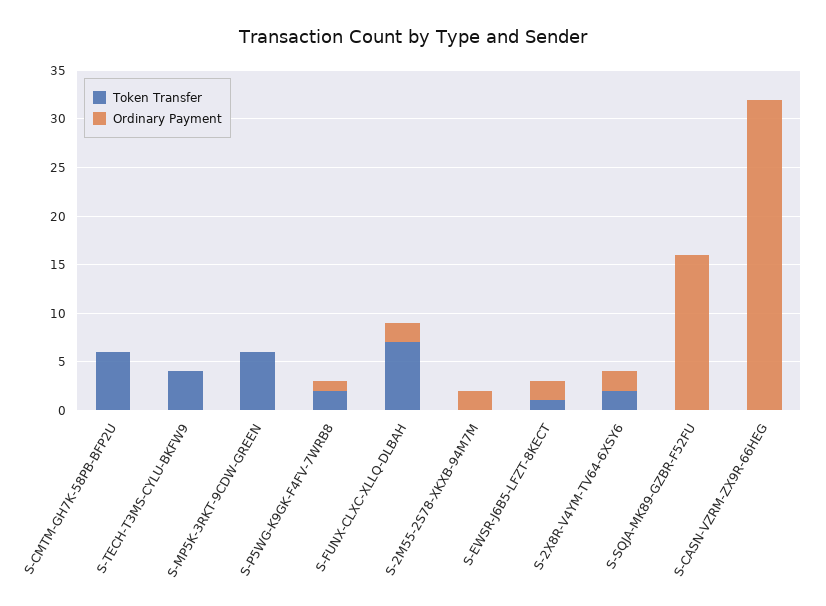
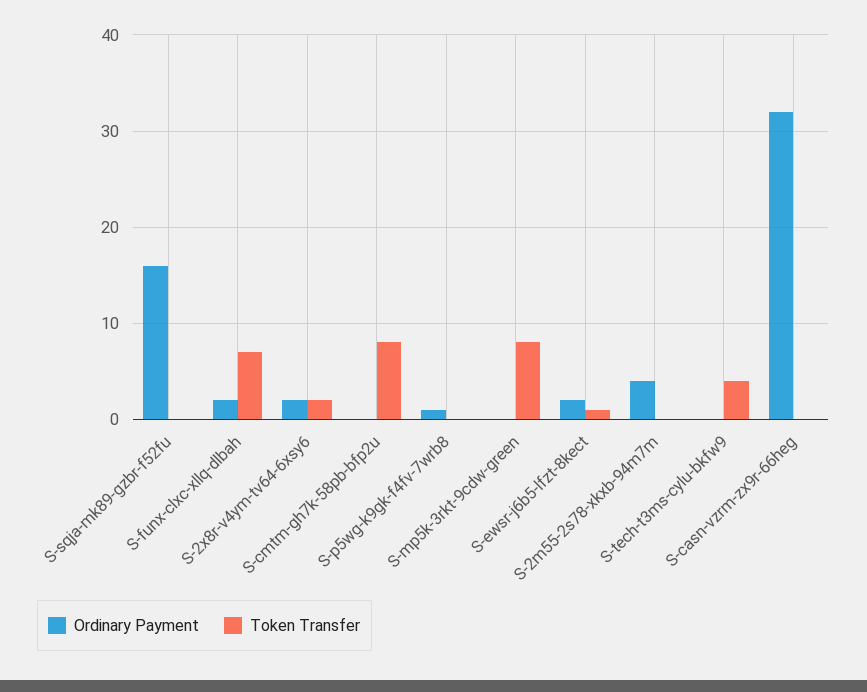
Token Transfer, S-CMTM-GH7K-58PB-BFP2U: 6 -> 8
Token Transfer, S-MP5K-3RKT-9CDW-GREEN: 6 -> 8
Token Transfer, S-P5WG-K9GK-F4FV-7WRB8: 2 -> 0
Ordinary Payment, S-2M55-2S78-XKXB-94M7M: 2 -> 4

